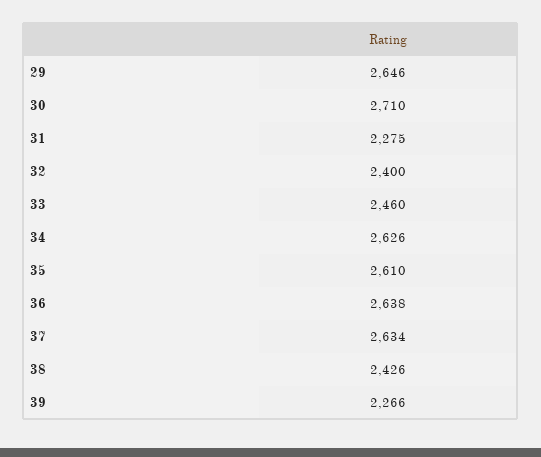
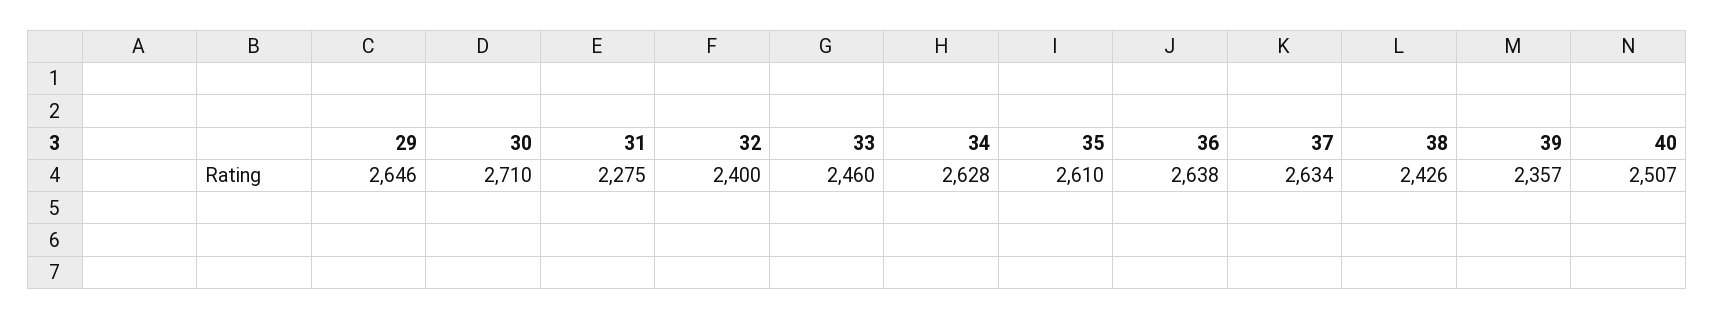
34: 2626 -> 2628
39: 2266 -> 2357
40: none -> 2507

